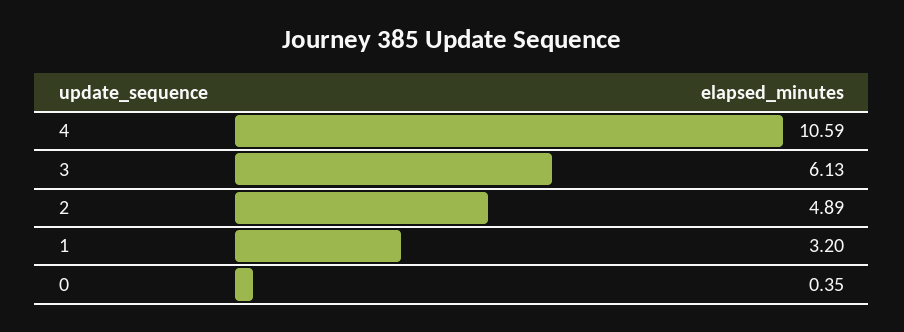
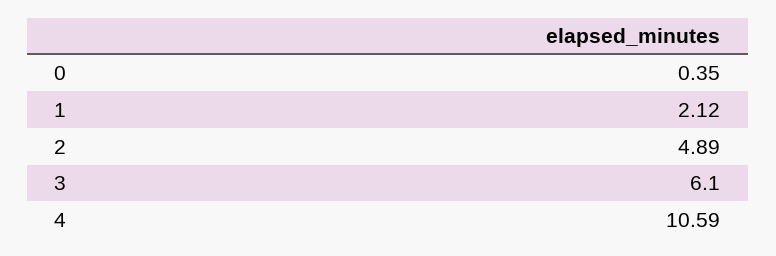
3: 6.13 -> 6.1
1: 3.2 -> 2.12

